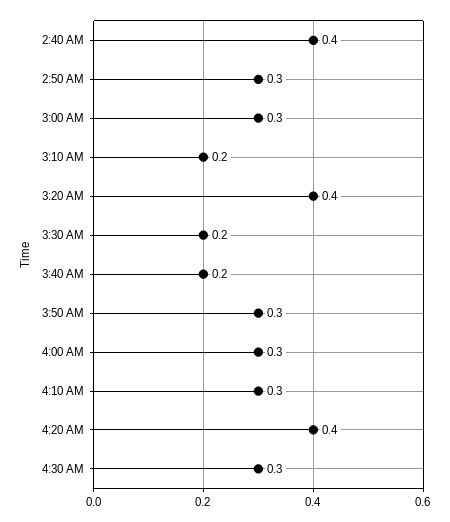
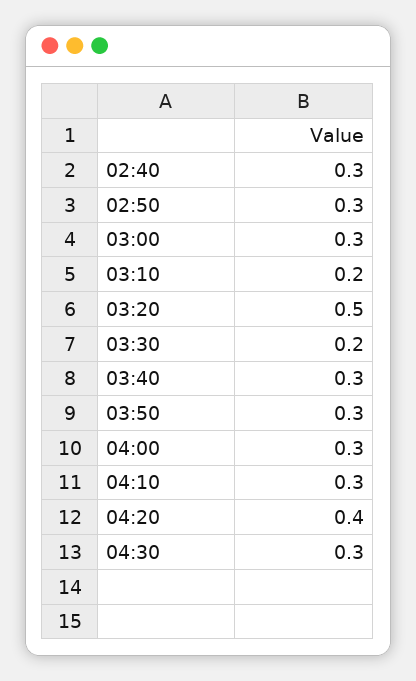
2:40 AM: 0.4 -> 0.3
3:20 AM: 0.4 -> 0.5
3:40 AM: 0.2 -> 0.3

